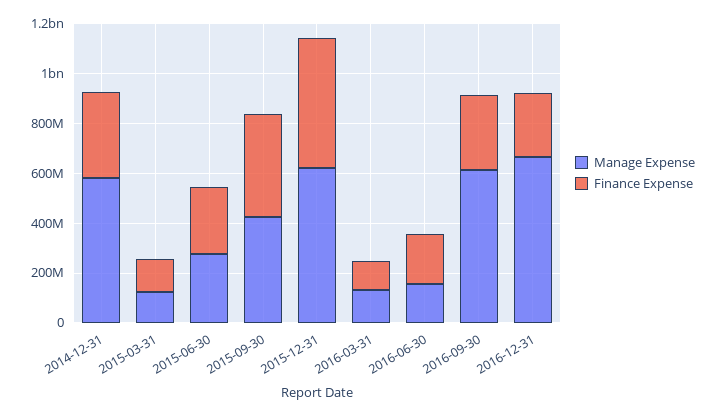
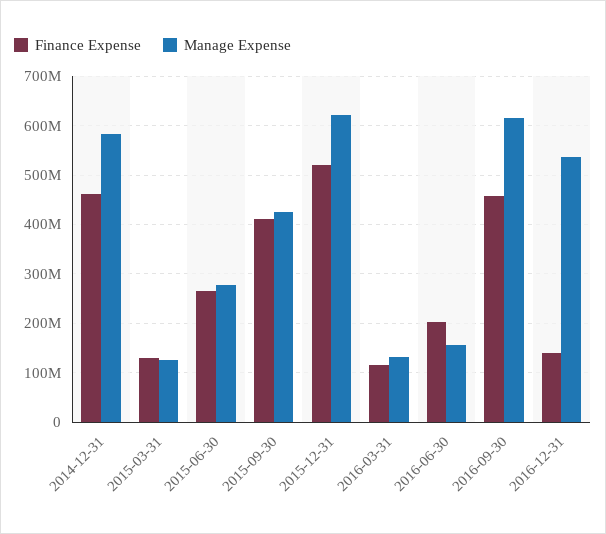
Finance Expense, 2014-12-31: 350000000 -> 460000000
Finance Expense, 2016-09-30: 300000000 -> 460000000
Manage Expense, 2016-12-31: 650000000 -> 540000000
Finance Expense, 2016-12-31: 250000000 -> 140000000

